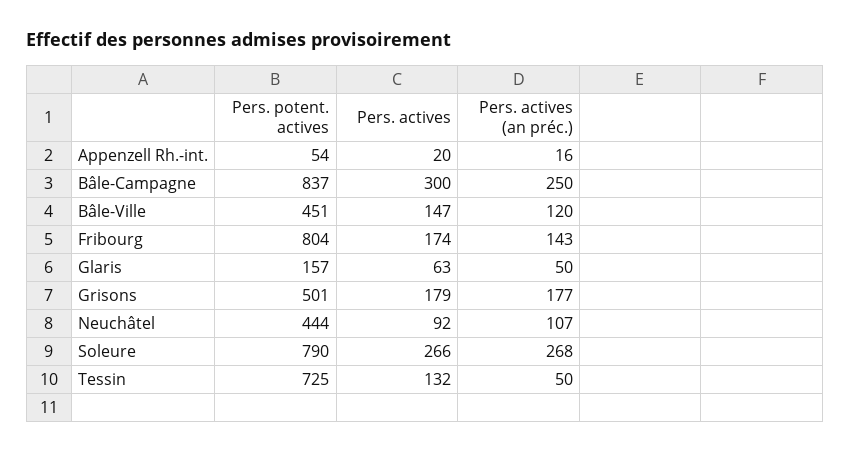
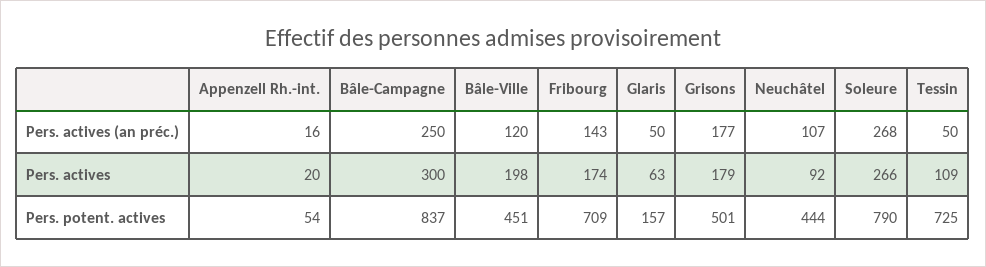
Pers. actives, Bâle-Ville: 147 -> 198
Pers. potent. actives, Fribourg: 804 -> 709
Pers. actives, Tessin: 132 -> 109

